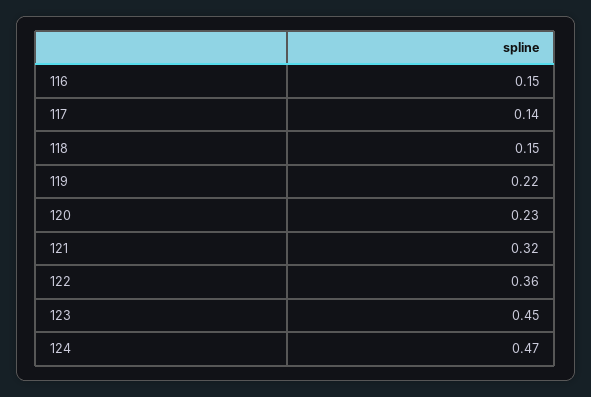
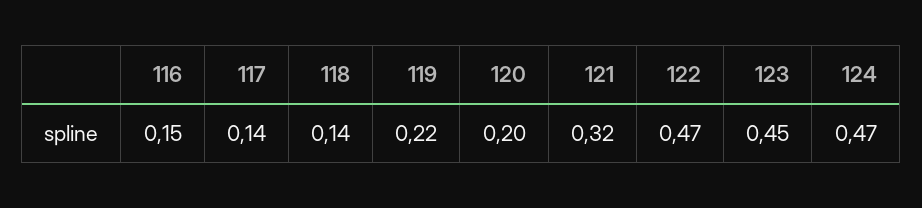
118: 0.15 -> 0.14
120: 0.23 -> 0.2
122: 0.36 -> 0.47

